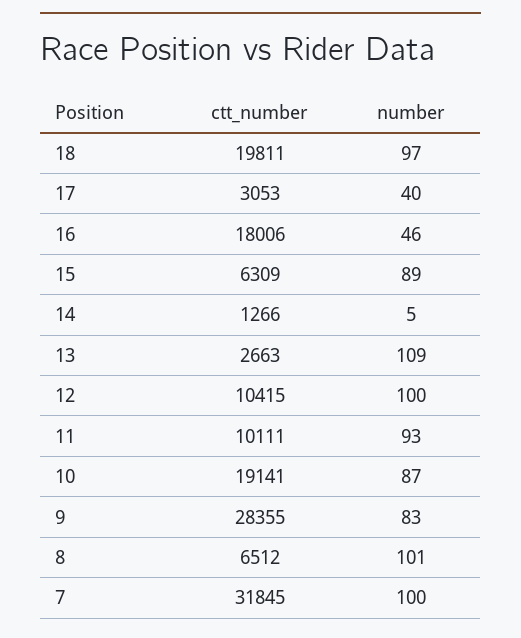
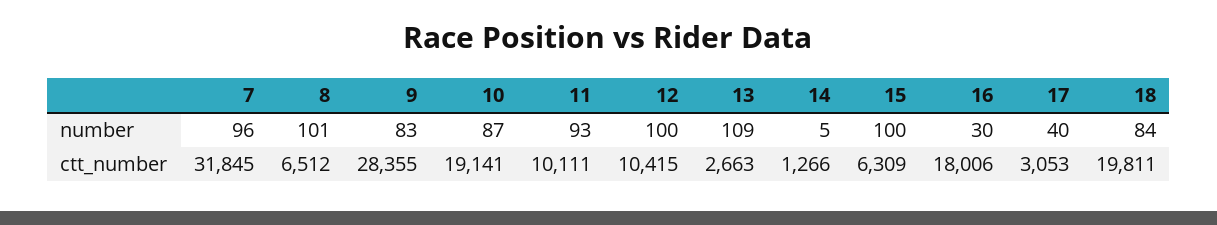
number, 18: 97 -> 84
number, 16: 46 -> 30
number, 15: 89 -> 100
number, 7: 100 -> 96

